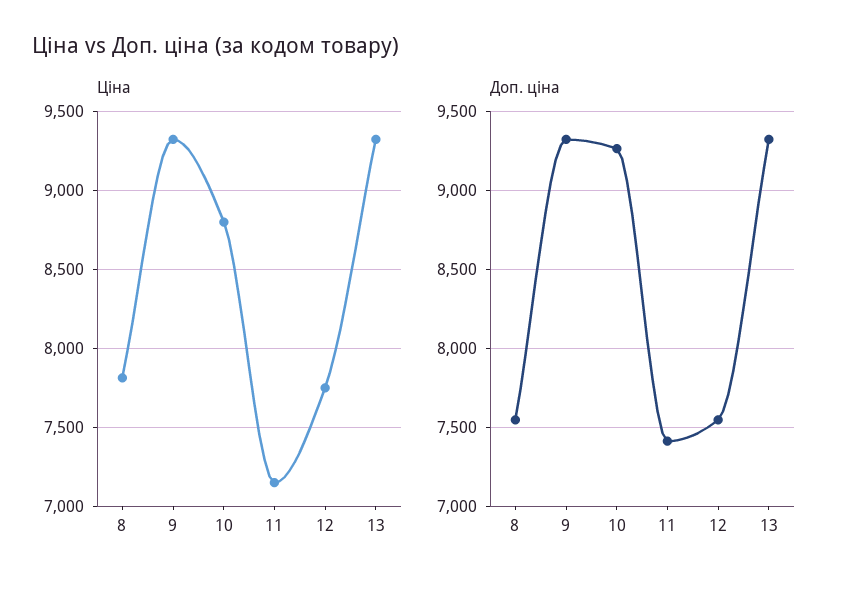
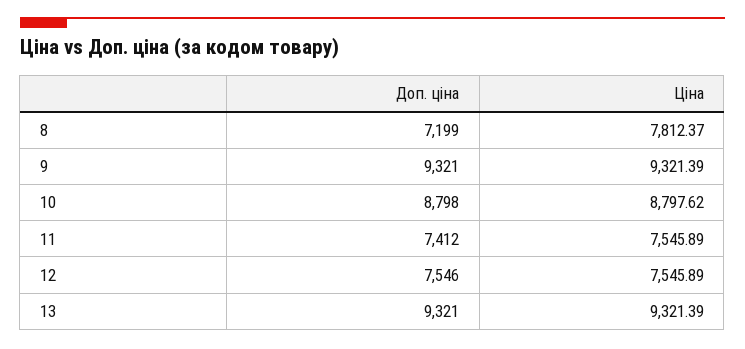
Ціна, 11: 7150 -> 7545.89
Ціна, 12: 7750 -> 7545.89
Доп. ціна, 8: 7550 -> 7199
Доп. ціна, 10: 9250 -> 8798

